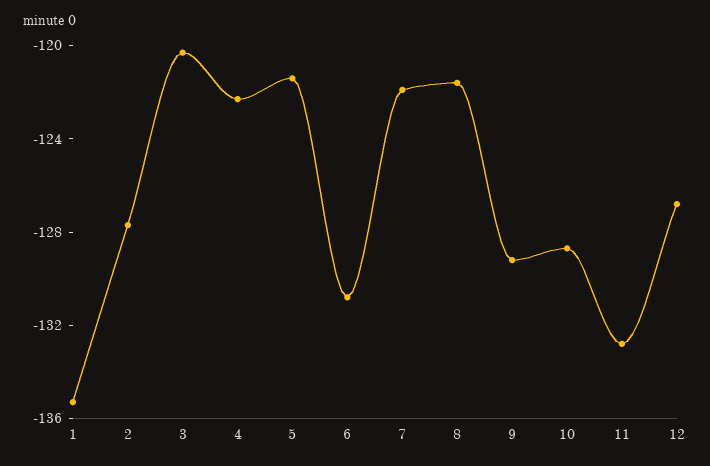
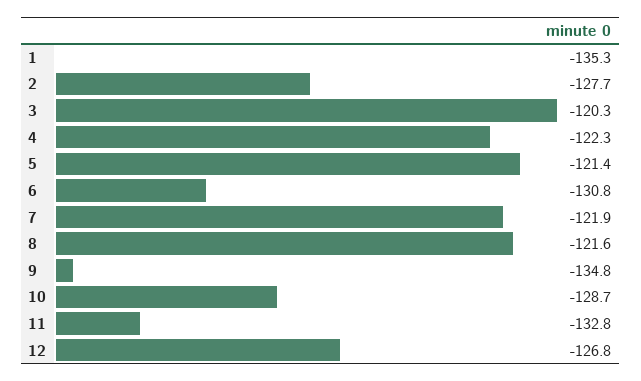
9: -129 -> -134.8

